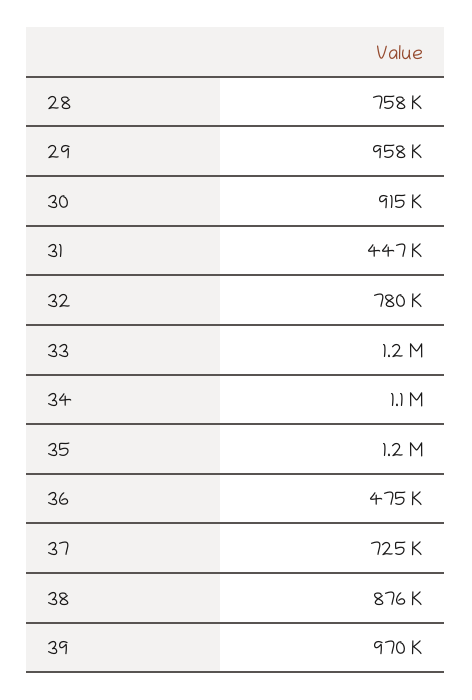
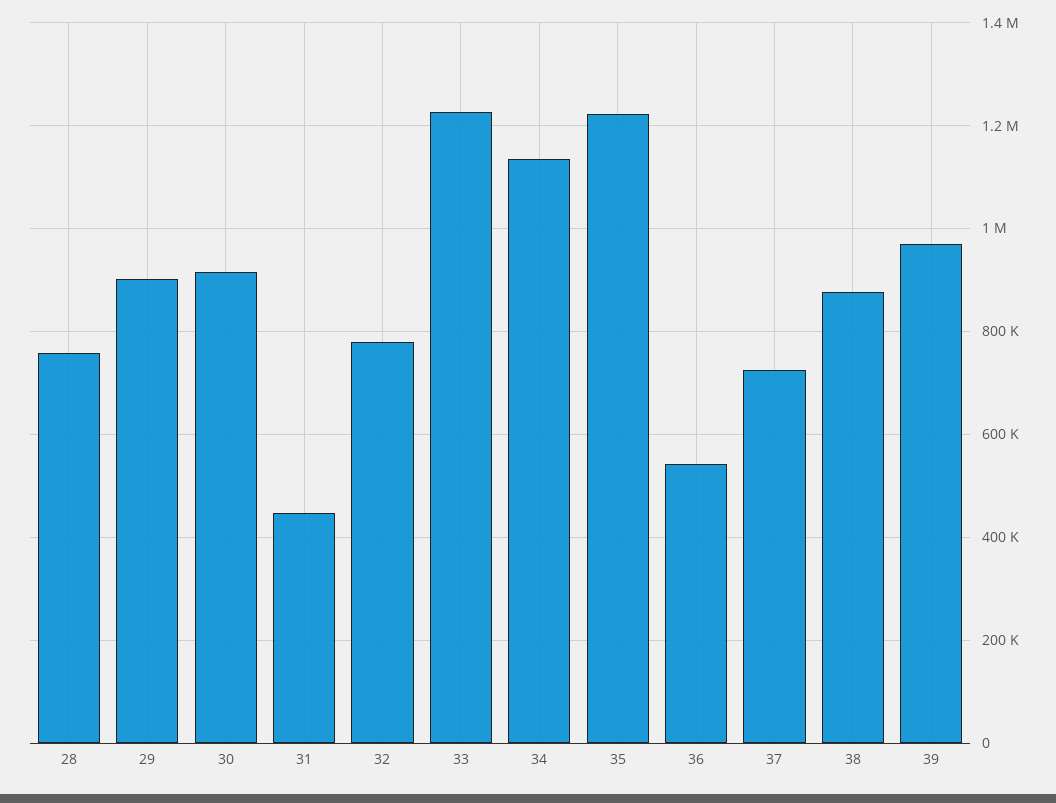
29: 958000 -> 900000
36: 475000 -> 540000

